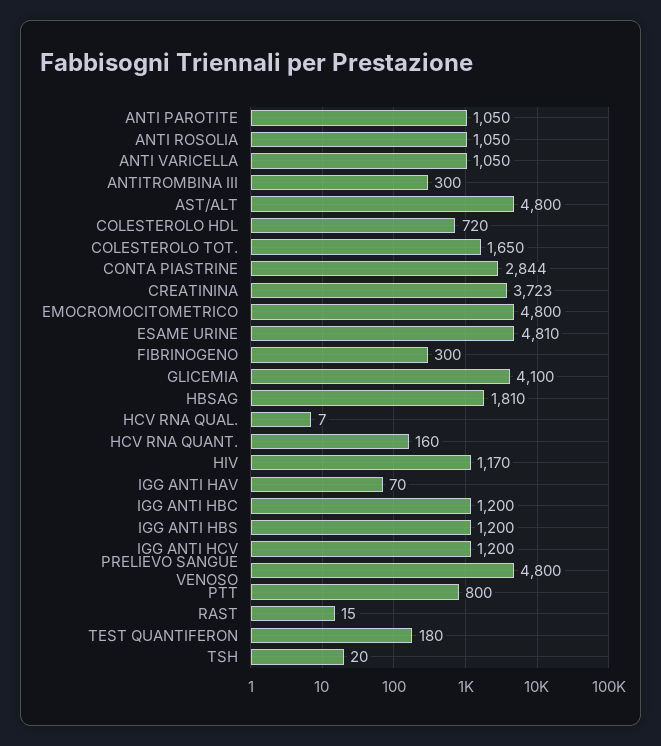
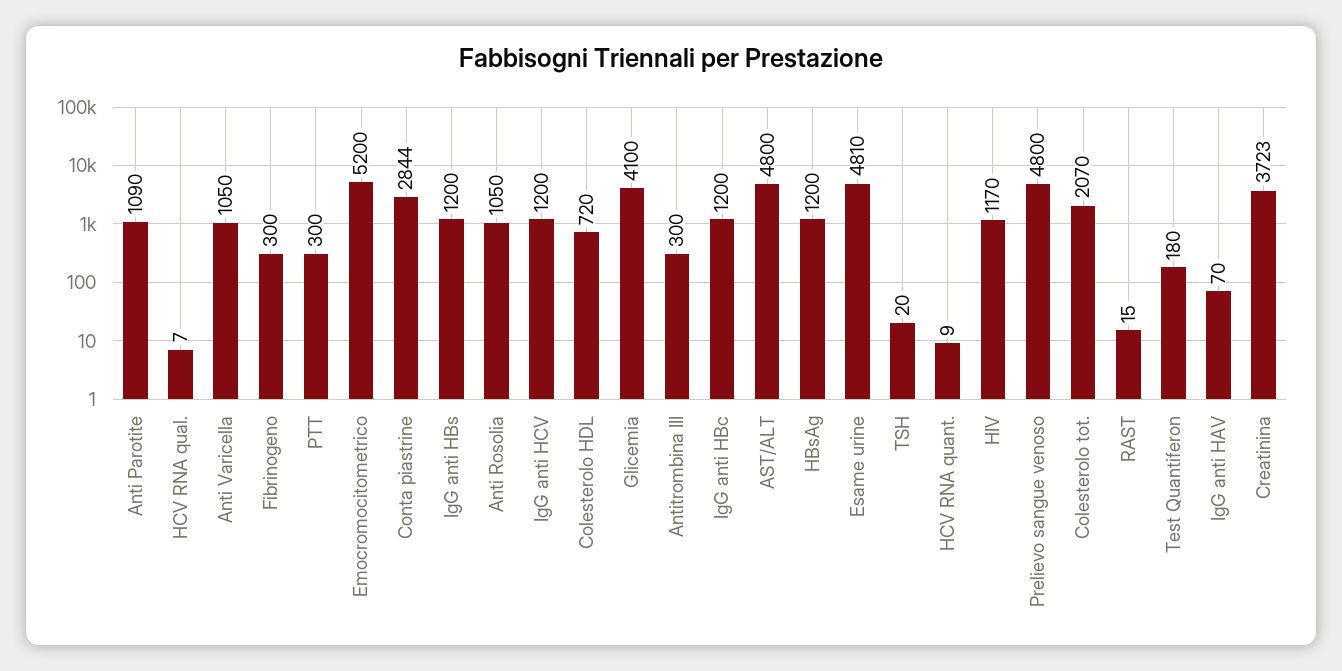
ANTI PAROTITE: 1050 -> 1090
COLESTEROLO TOT.: 1650 -> 2070
EMOCROMOCITOMETRICO: 4800 -> 5200
HBSAG: 1810 -> 1200
HCV RNA QUANT.: 160 -> 9
PTT: 800 -> 300

